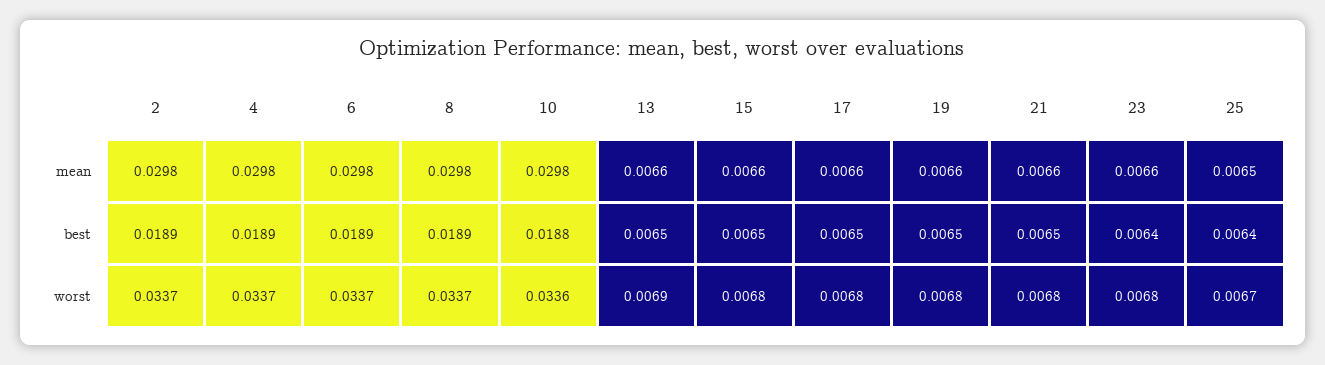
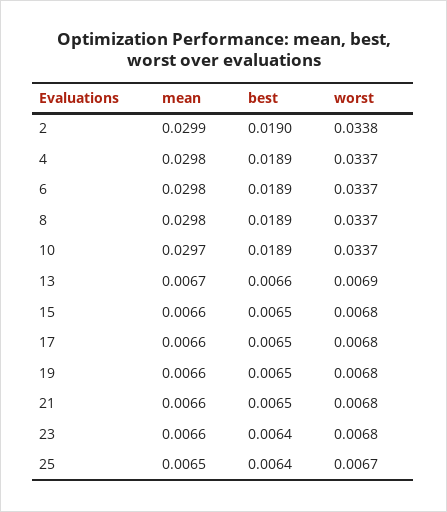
2, mean: 0.0298 -> 0.0299
10, mean: 0.0298 -> 0.0297
13, mean: 0.0066 -> 0.0067
2, best: 0.0189 -> 0.019
10, best: 0.0188 -> 0.0189
13, best: 0.0065 -> 0.0066
2, worst: 0.0337 -> 0.0338
10, worst: 0.0336 -> 0.0337

